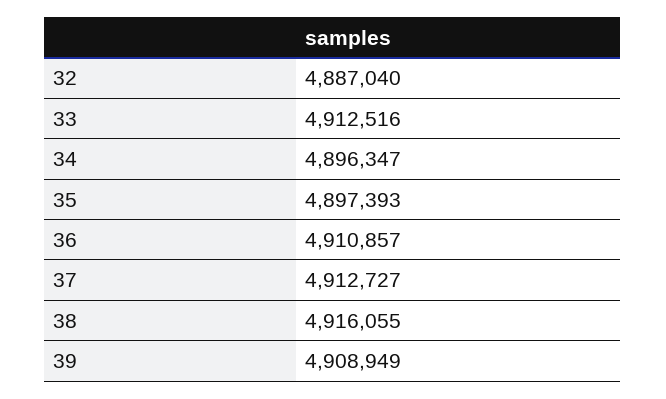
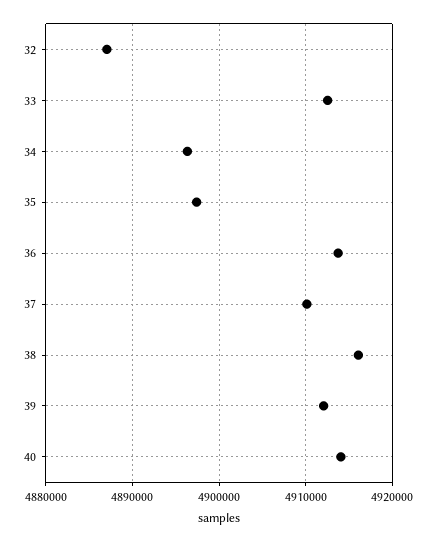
36: 4910857 -> 4914000
37: 4912727 -> 4910000
39: 4908949 -> 4912000
40: none -> 4914000

